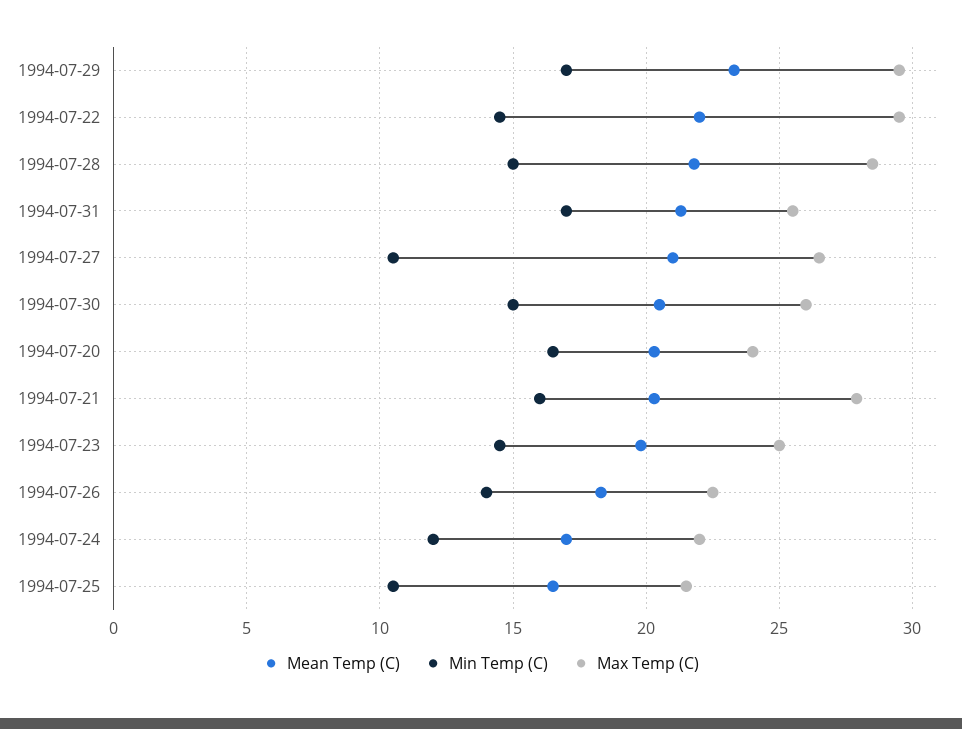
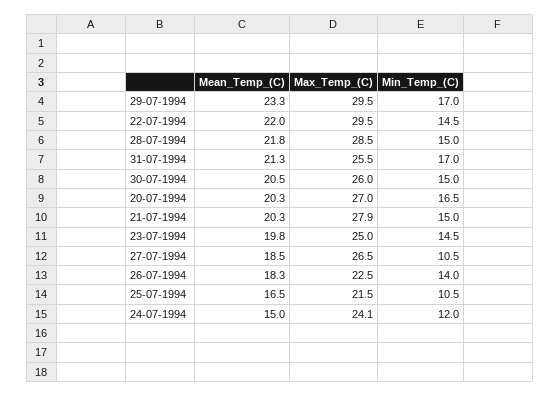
Mean Temp (C), 1994-07-27: 21 -> 18.5
Max Temp (C), 1994-07-20: 24 -> 27
Min Temp (C), 1994-07-21: 16 -> 15
Mean Temp (C), 1994-07-24: 17 -> 15
Max Temp (C), 1994-07-24: 22 -> 24.1

